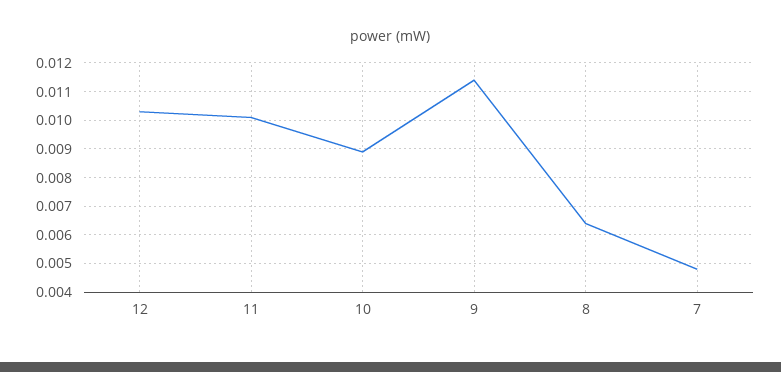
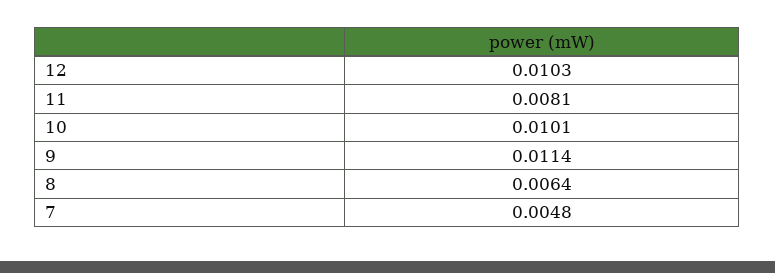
11: 0.01 -> 0.0081
10: 0.009 -> 0.0101

